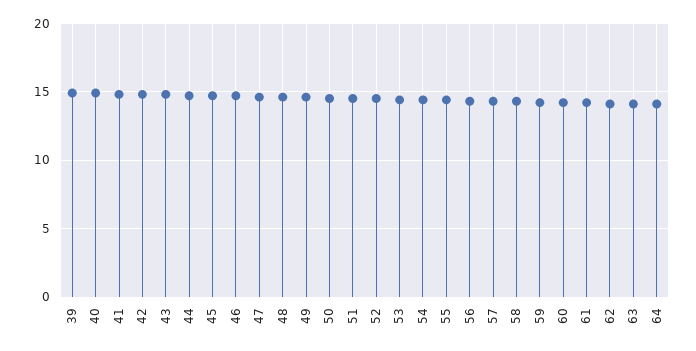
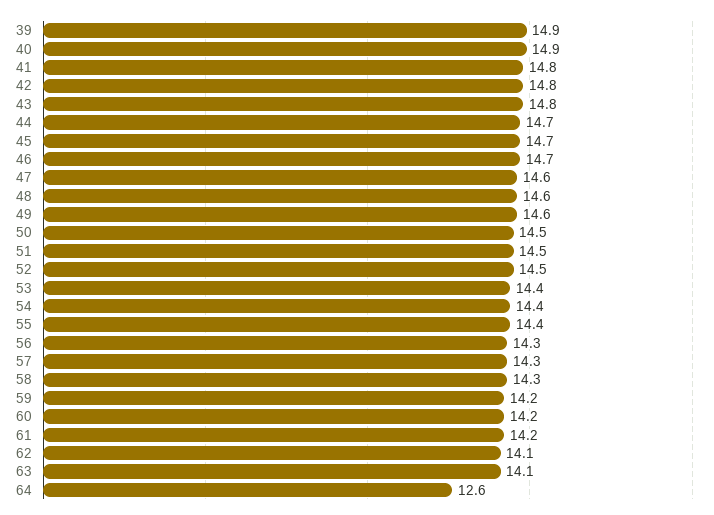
64: 14 -> 12.6

